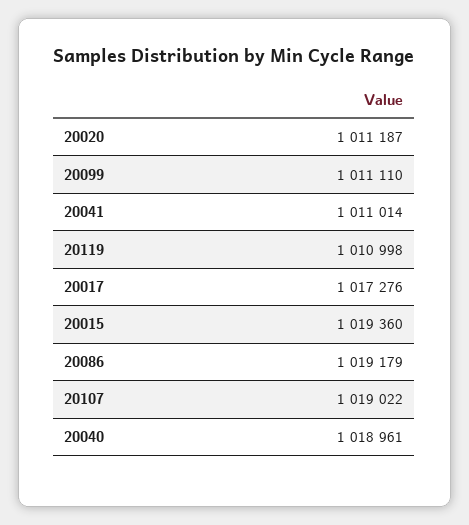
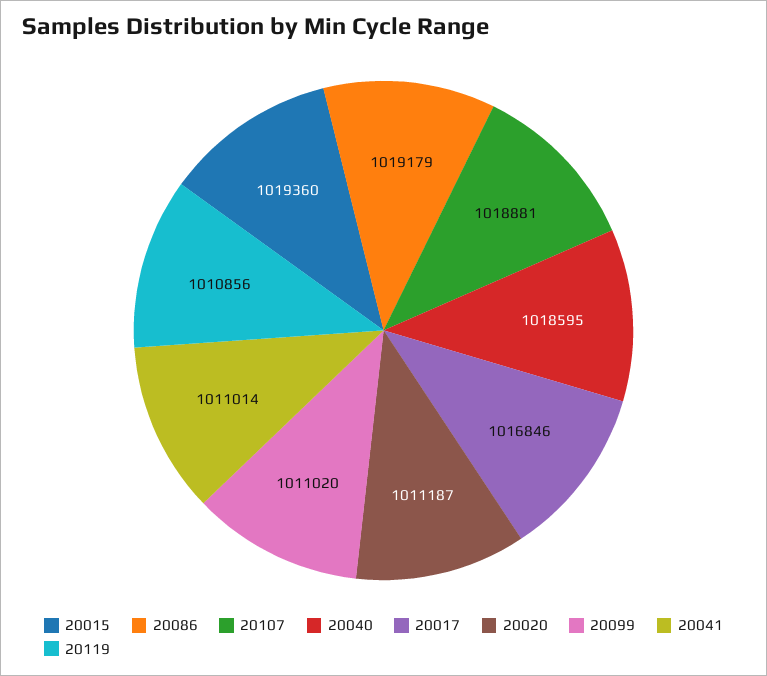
20099: 1011110 -> 1011020
20119: 1010998 -> 1010856
20017: 1017276 -> 1016846
20107: 1019022 -> 1018881
20040: 1018961 -> 1018595

